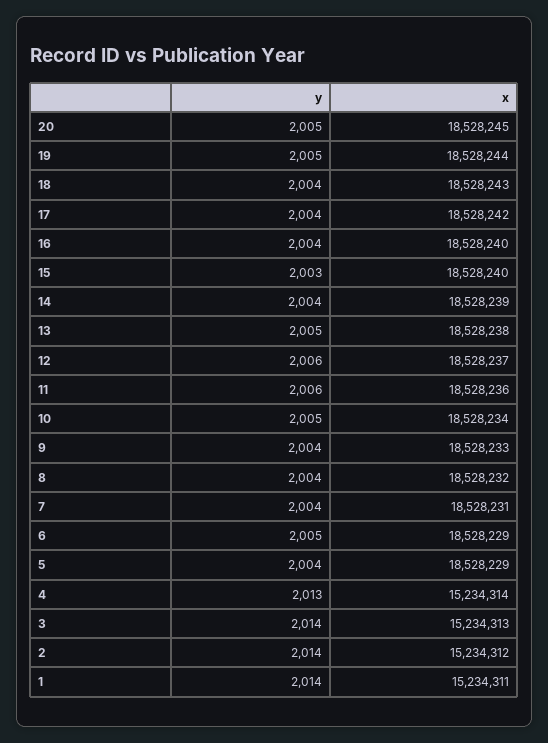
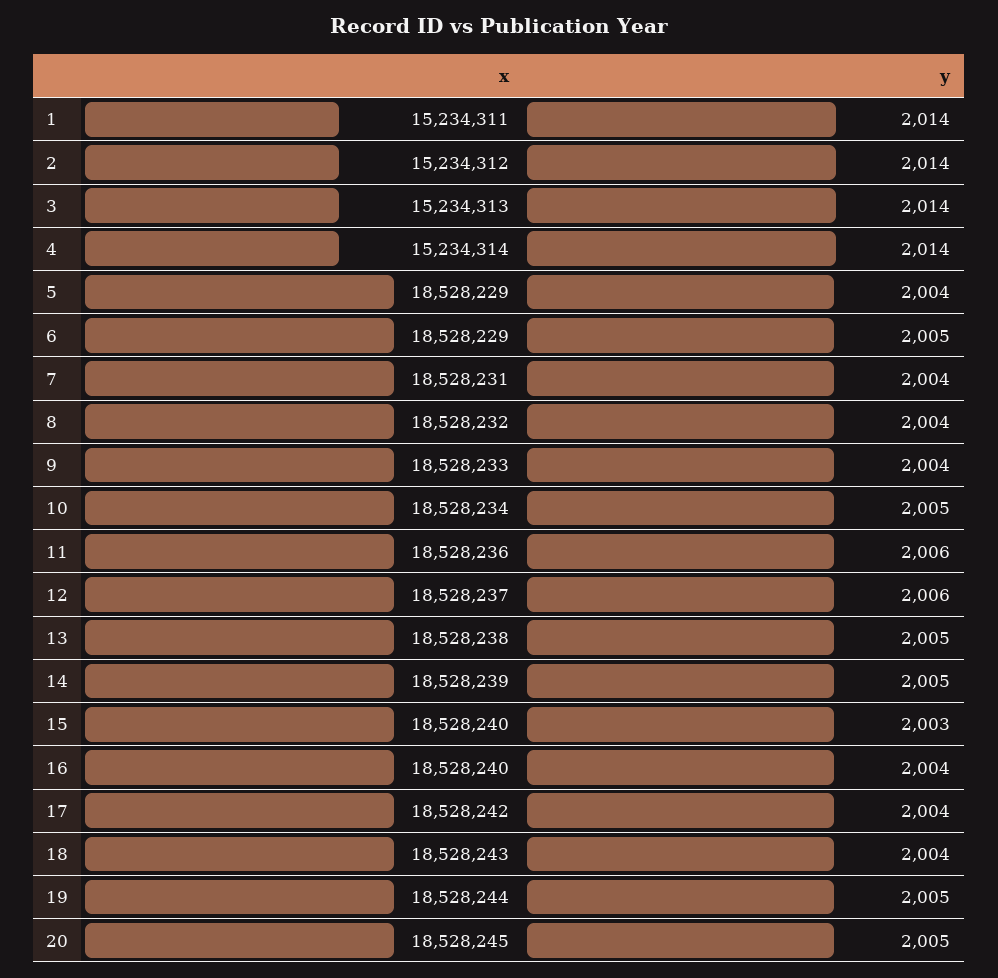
y, 14: 2004 -> 2005
y, 4: 2013 -> 2014

